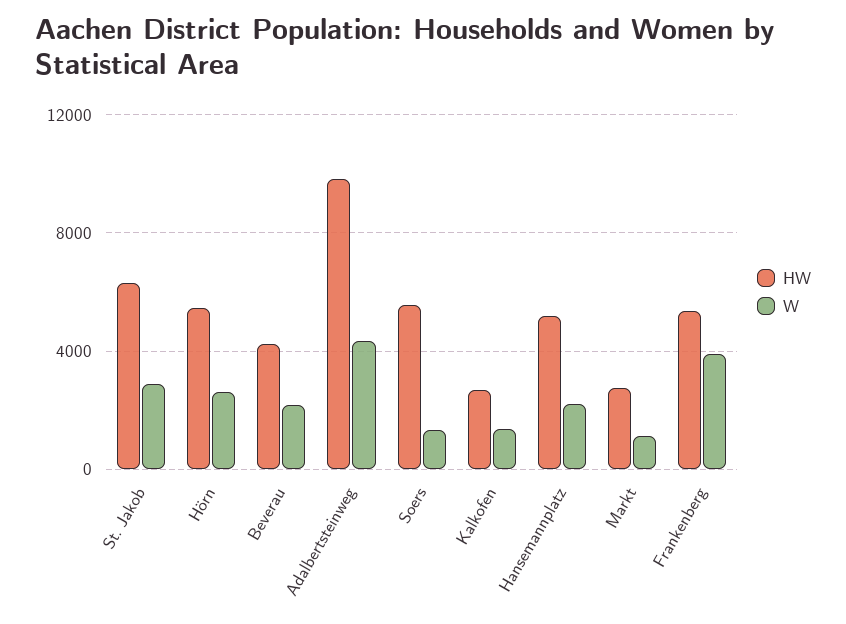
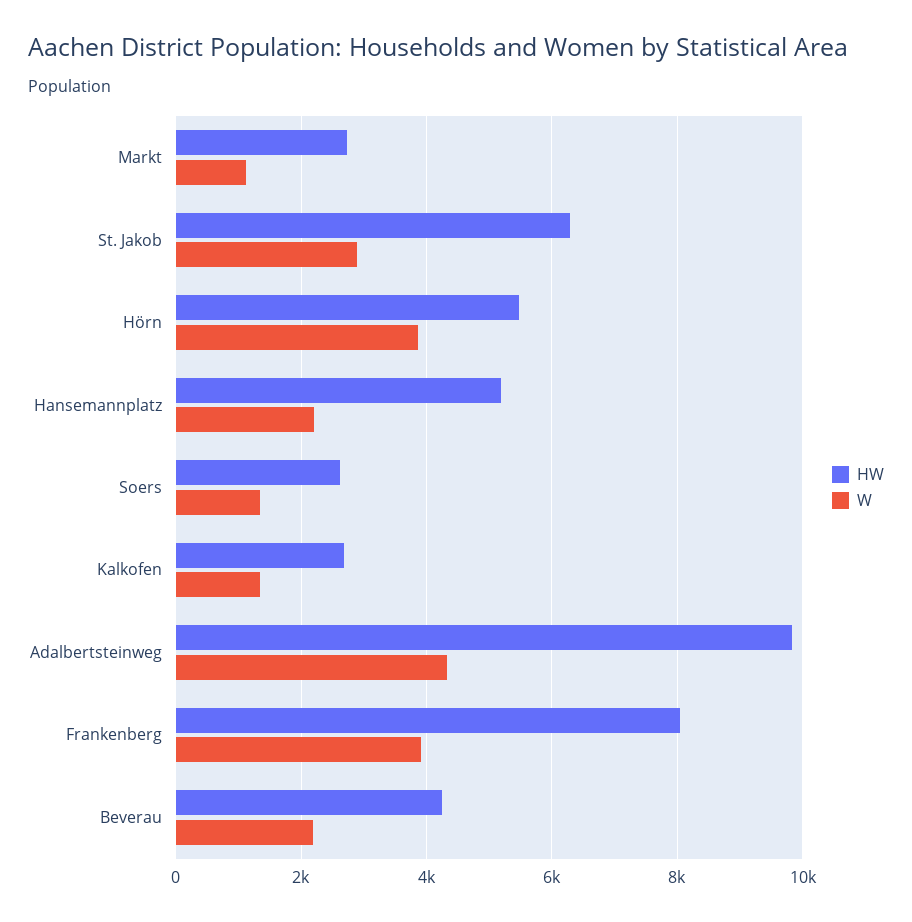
W, Hörn: 2500 -> 3800
HW, Soers: 5500 -> 2600
HW, Frankenberg: 5500 -> 8000

